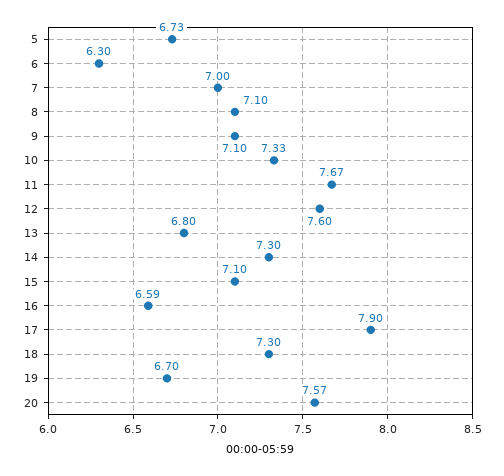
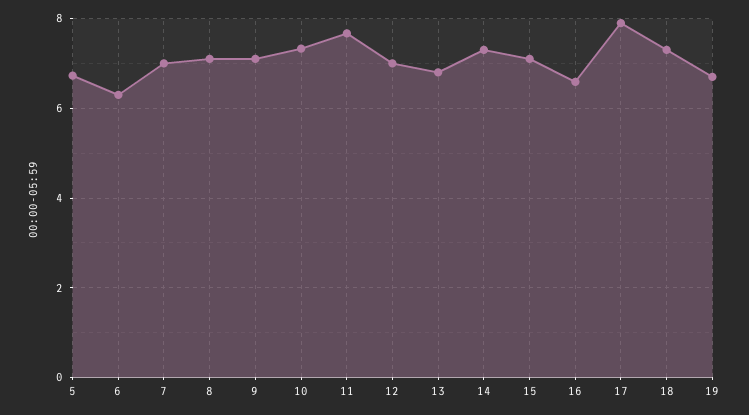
12: 7.6 -> 7
20: 7.57 -> none

